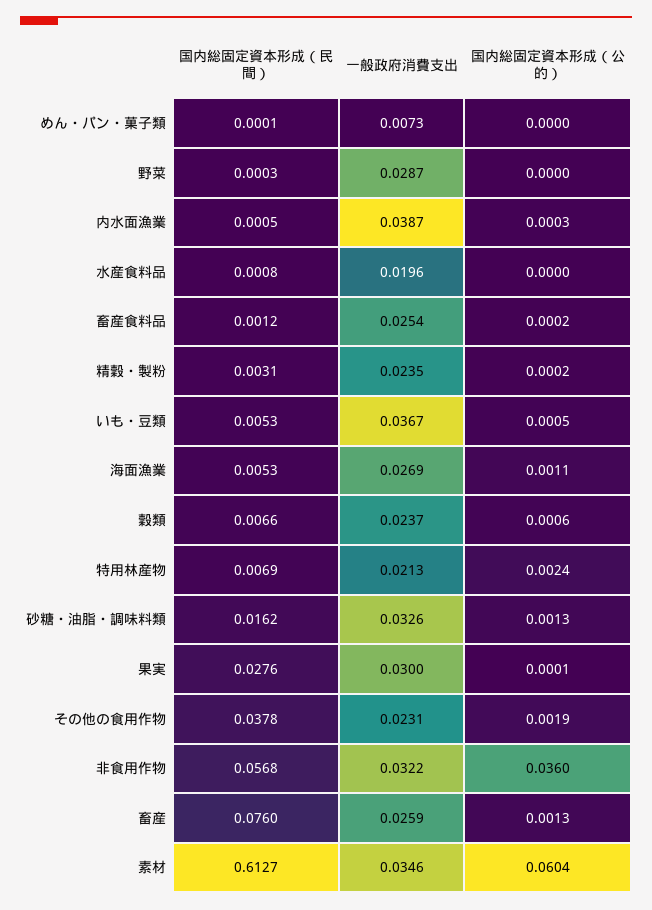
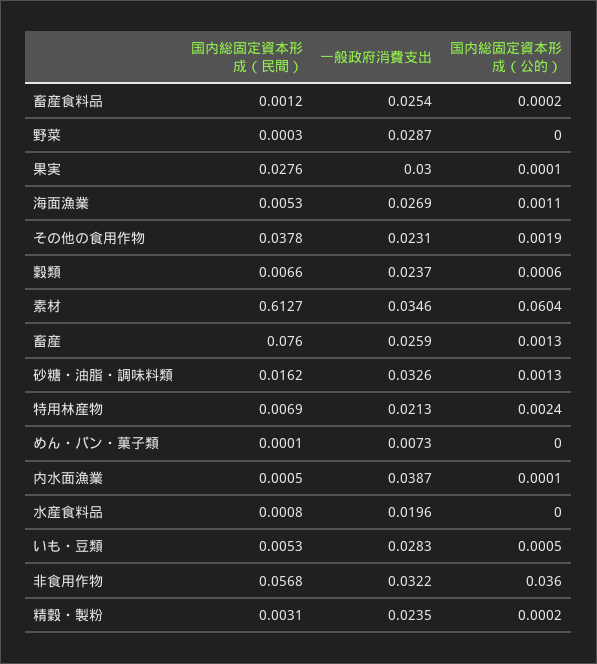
国内総固定資本形成（公的）, 内水面漁業: 0.0003 -> 0.0001
一般政府消費支出, いも・豆類: 0.0367 -> 0.0283

